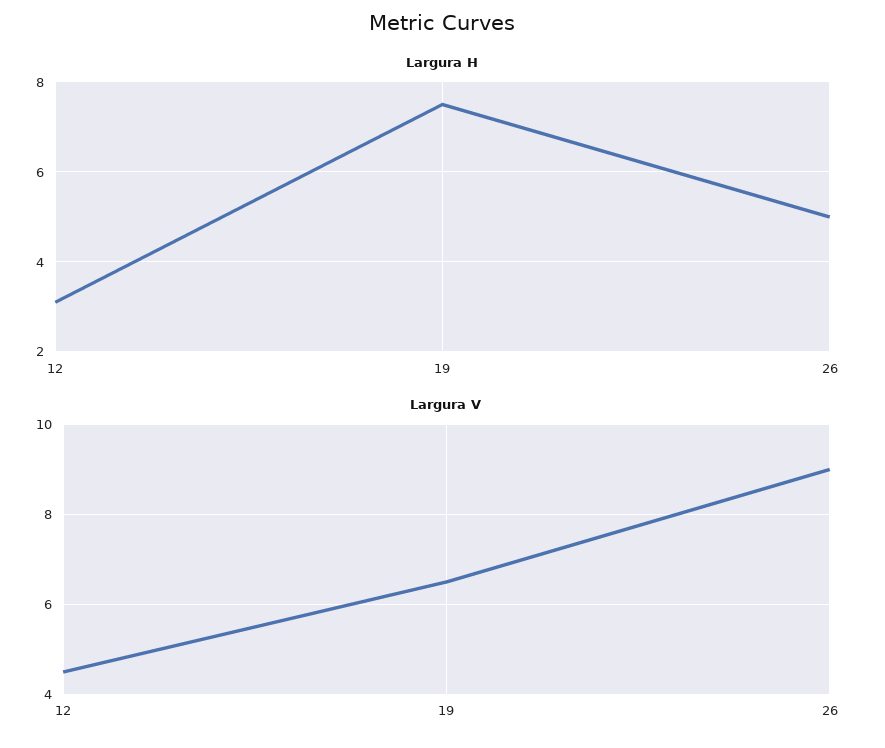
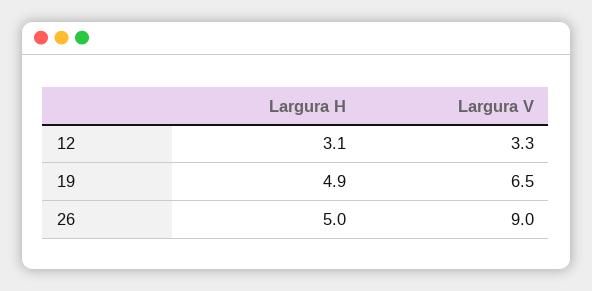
Largura H, 19: 7.5 -> 4.9
Largura V, 12: 4.5 -> 3.3

